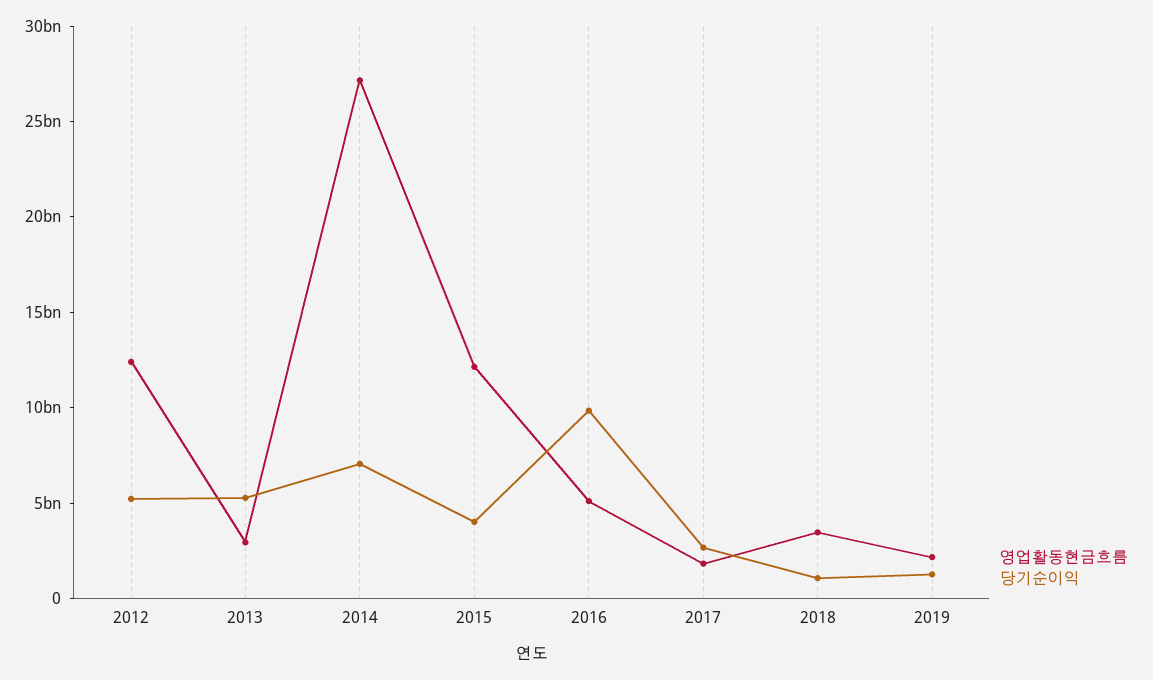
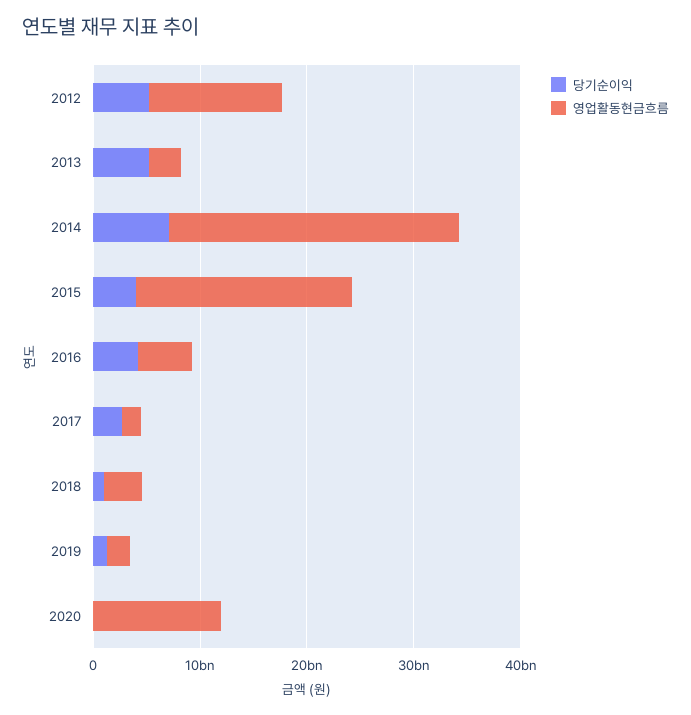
영업활동현금흐름, 2015: 12000000000 -> 20000000000
당기순이익, 2016: 10000000000 -> 4000000000
당기순이익, 2020: none -> 0
영업활동현금흐름, 2020: none -> 12000000000

